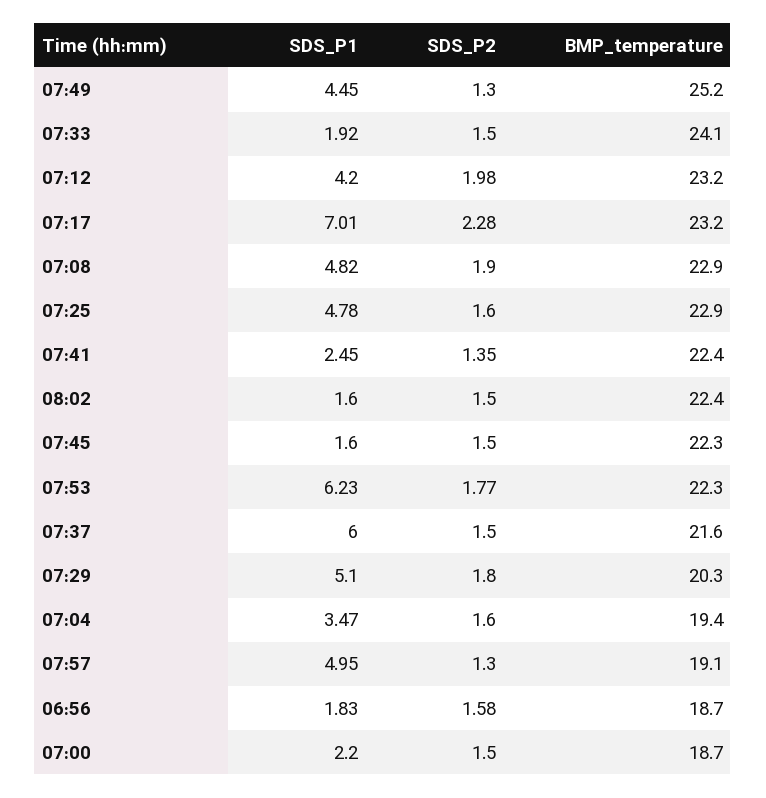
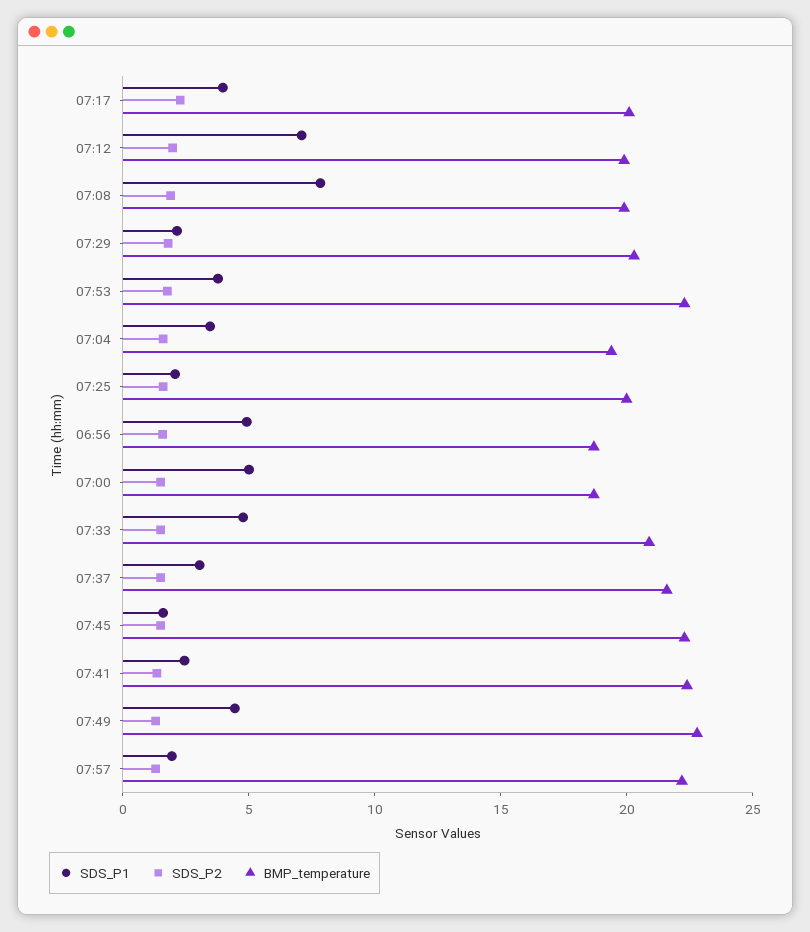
BMP_temperature, 07:49: 25.2 -> 23
SDS_P1, 07:33: 1.92 -> 5
BMP_temperature, 07:33: 24.1 -> 21
SDS_P1, 07:12: 4.2 -> 7
BMP_temperature, 07:12: 23.2 -> 20
SDS_P1, 07:17: 7.01 -> 4
BMP_temperature, 07:17: 23.2 -> 20
SDS_P1, 07:08: 4.82 -> 8
BMP_temperature, 07:08: 22.9 -> 20
SDS_P1, 07:25: 4.78 -> 2
BMP_temperature, 07:25: 22.9 -> 20
SDS_P1, 08:02: 1.6 -> none
SDS_P2, 08:02: 1.5 -> none
BMP_temperature, 08:02: 22.4 -> none
SDS_P1, 07:53: 6.23 -> 4
SDS_P1, 07:37: 6 -> 3
SDS_P1, 07:29: 5.1 -> 2
SDS_P1, 07:57: 4.95 -> 2
BMP_temperature, 07:57: 19.1 -> 22
SDS_P1, 06:56: 1.83 -> 5
SDS_P1, 07:00: 2.2 -> 5

